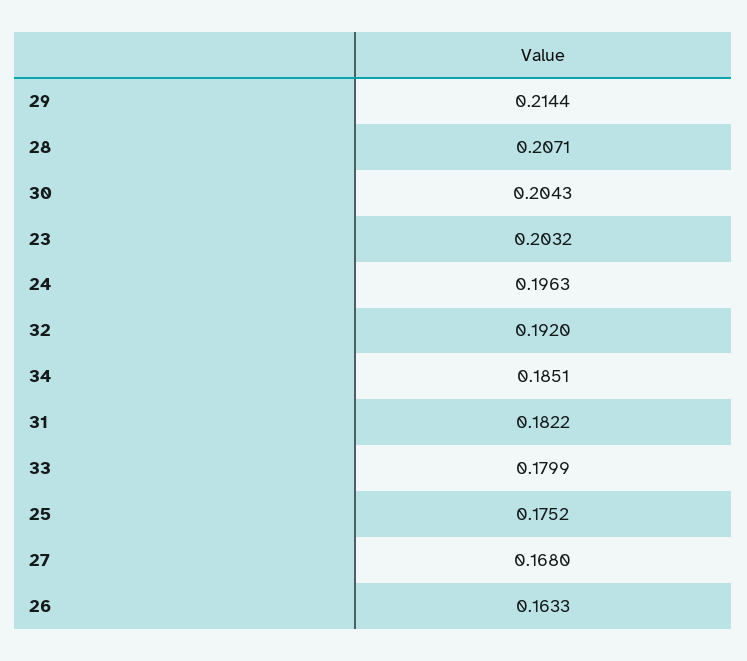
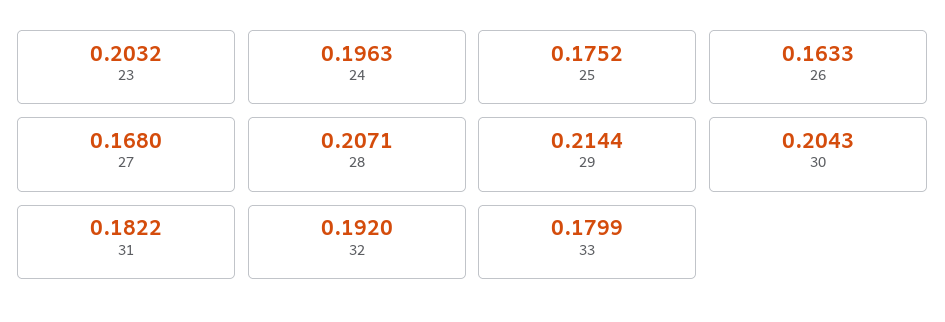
34: 0.1851 -> none

